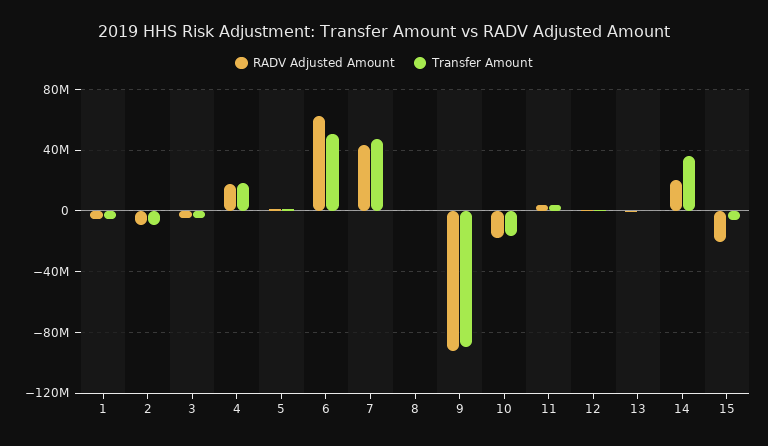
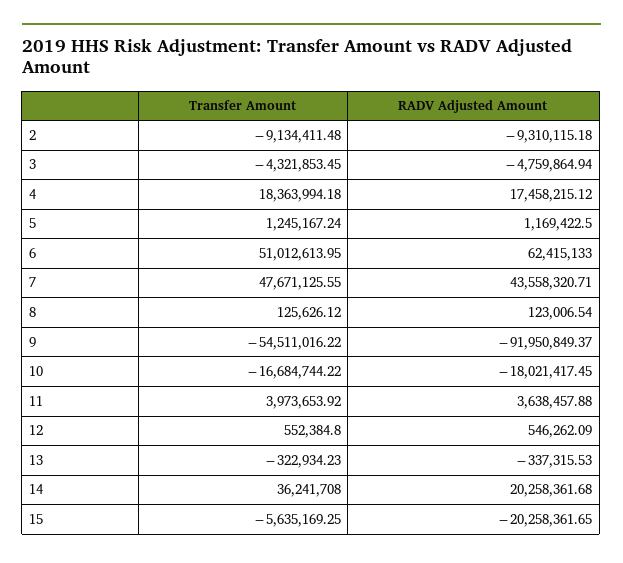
RADV Adjusted Amount, 1: -5000000 -> none
Transfer Amount, 1: -5000000 -> none
Transfer Amount, 9: -90000000 -> -54511016.22

